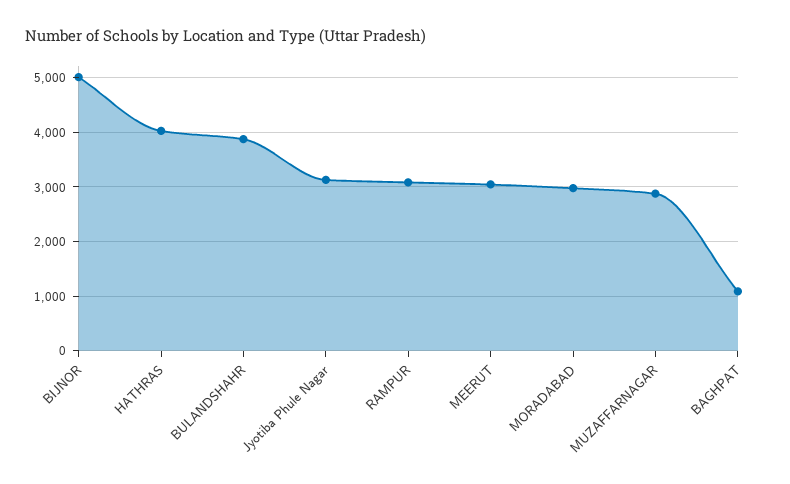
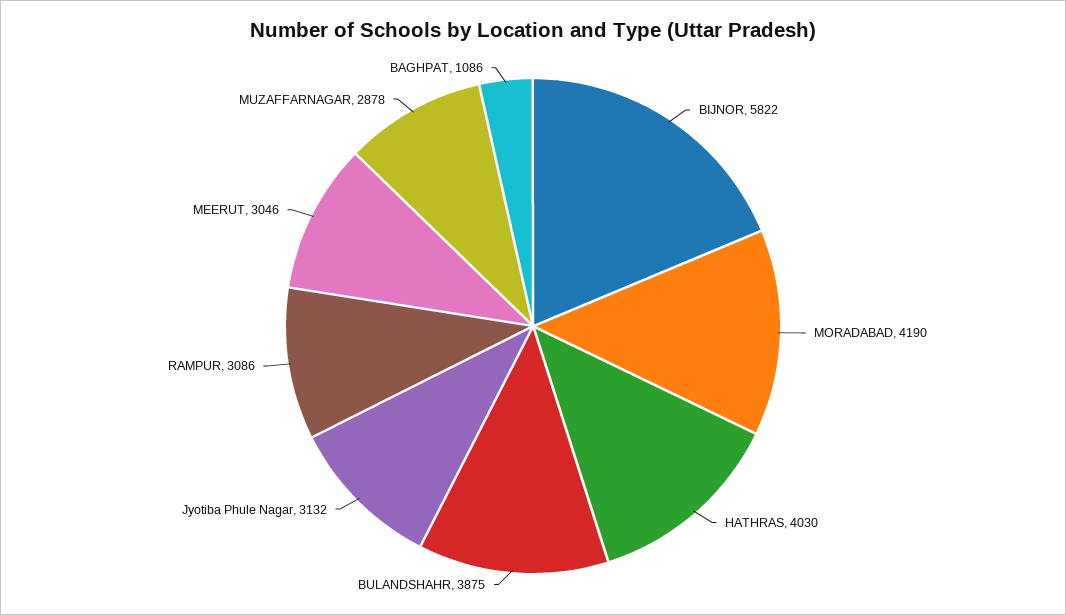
BIJNOR: 5000 -> 5822
MORADABAD: 3000 -> 4190

